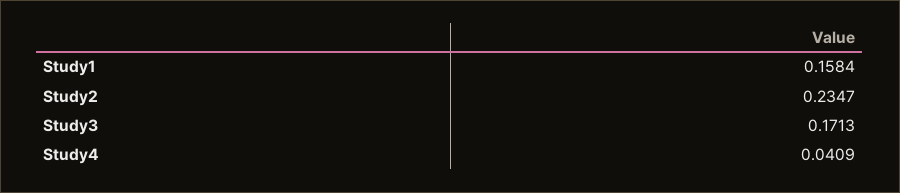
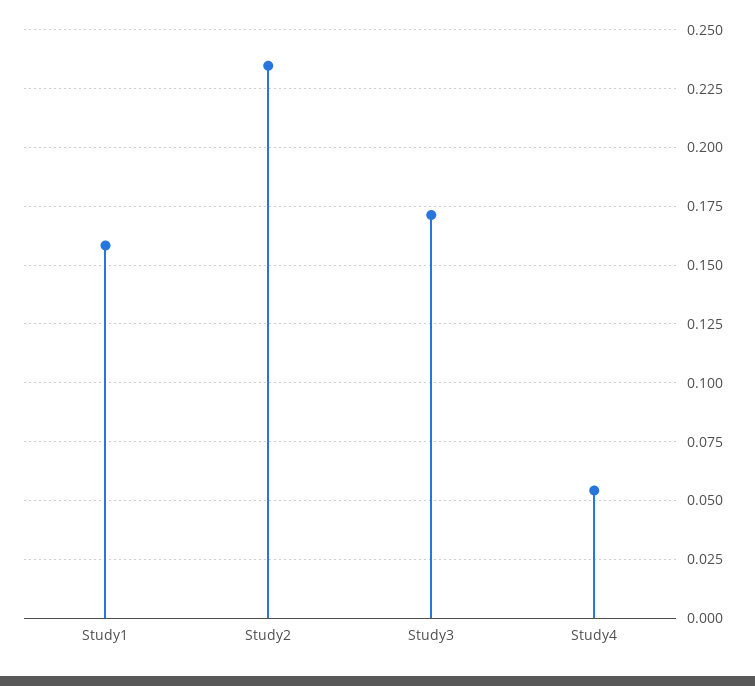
Study4: 0.0409 -> 0.055

